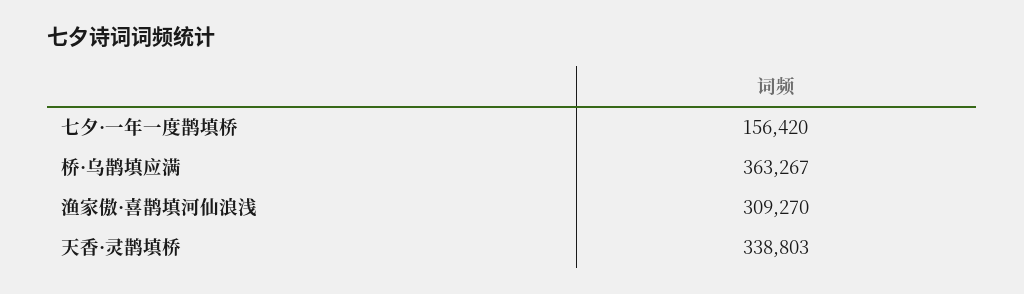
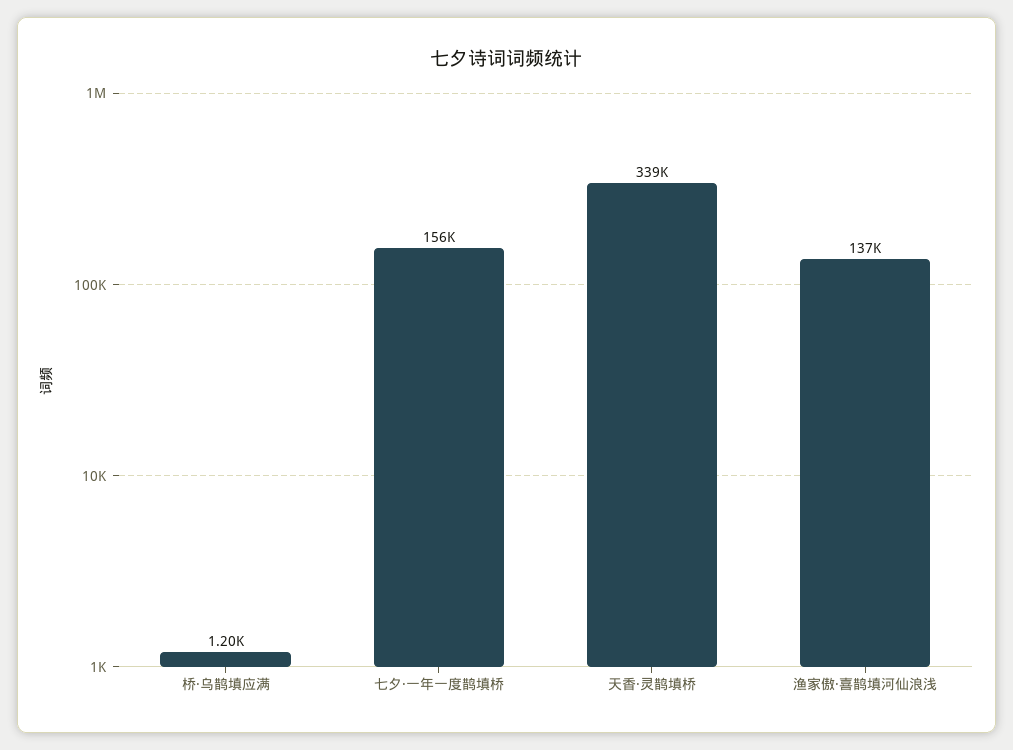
桥·乌鹊填应满: 363267 -> 1200
渔家傲·喜鹊填河仙浪浅: 309270 -> 137000

